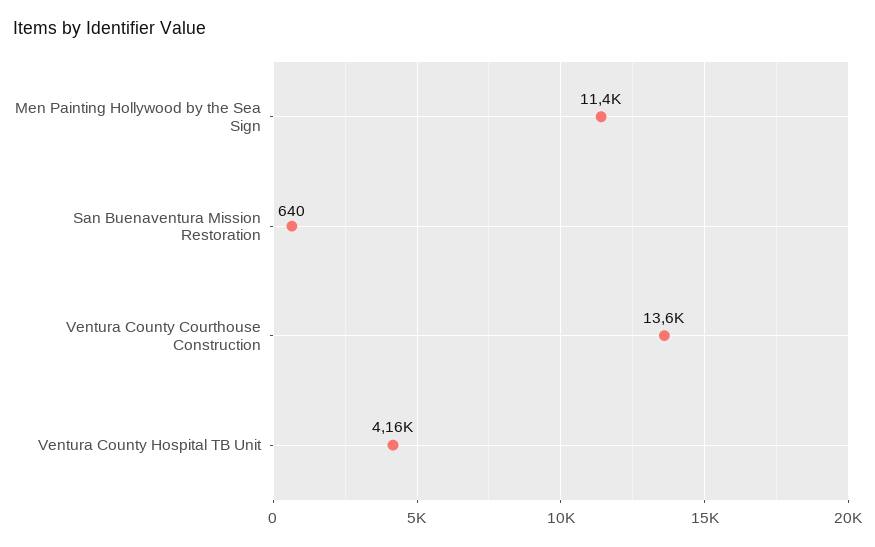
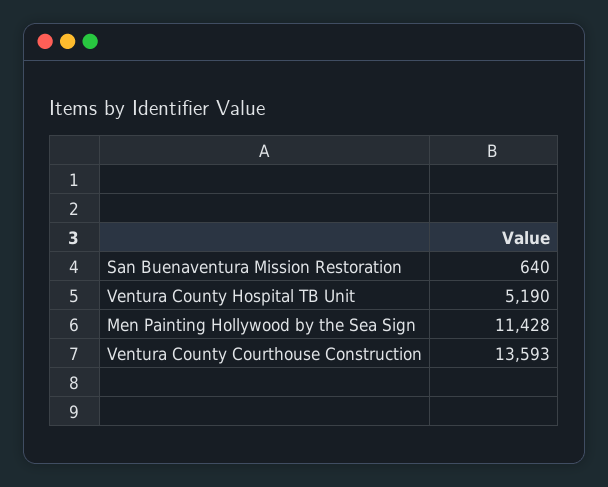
Ventura County Hospital TB Unit: 4160 -> 5190

